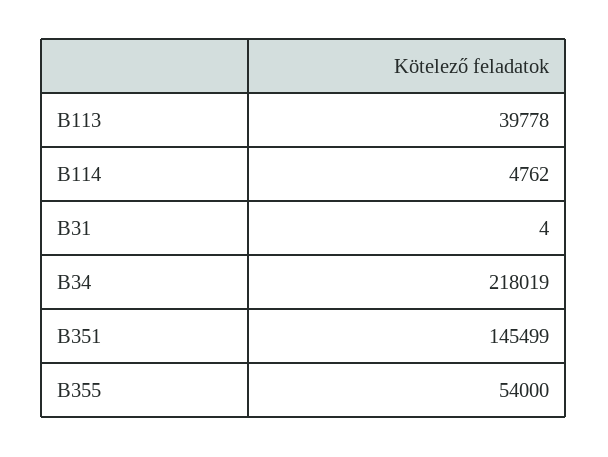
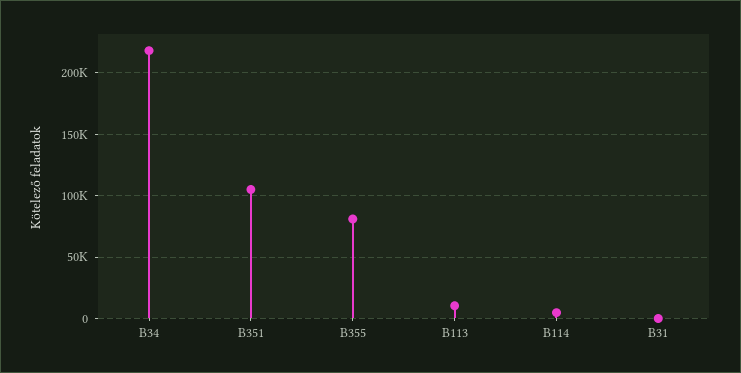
B113: 39778 -> 10000
B351: 145499 -> 105000
B355: 54000 -> 80000

